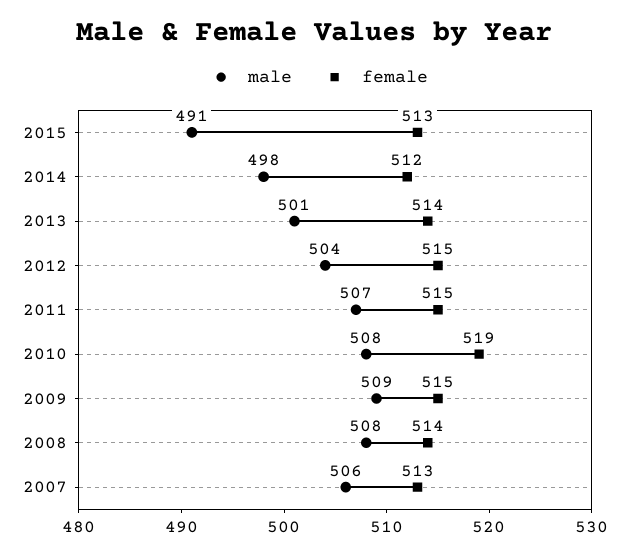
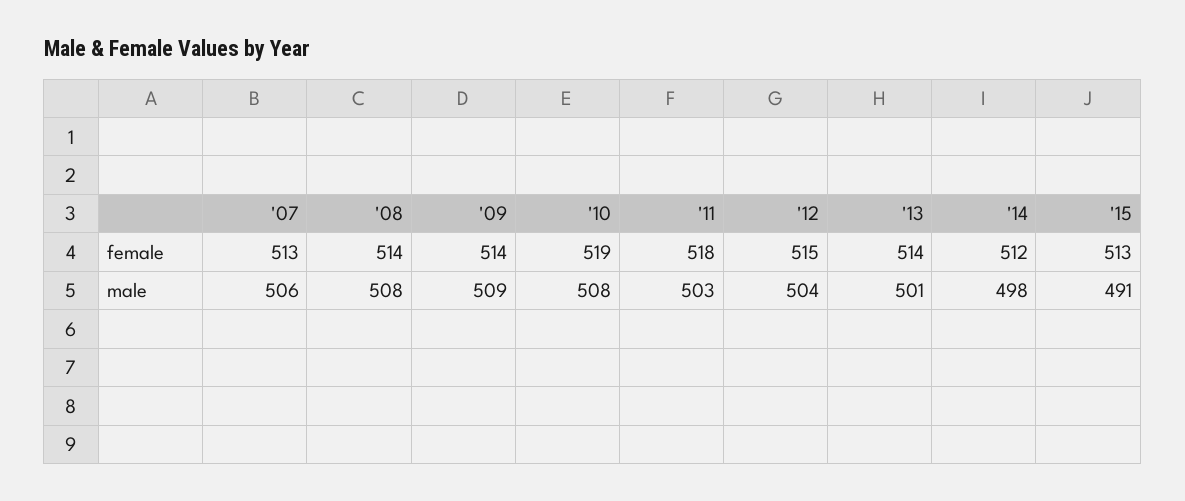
male, 2011: 507 -> 503
female, 2011: 515 -> 518
female, 2009: 515 -> 514

